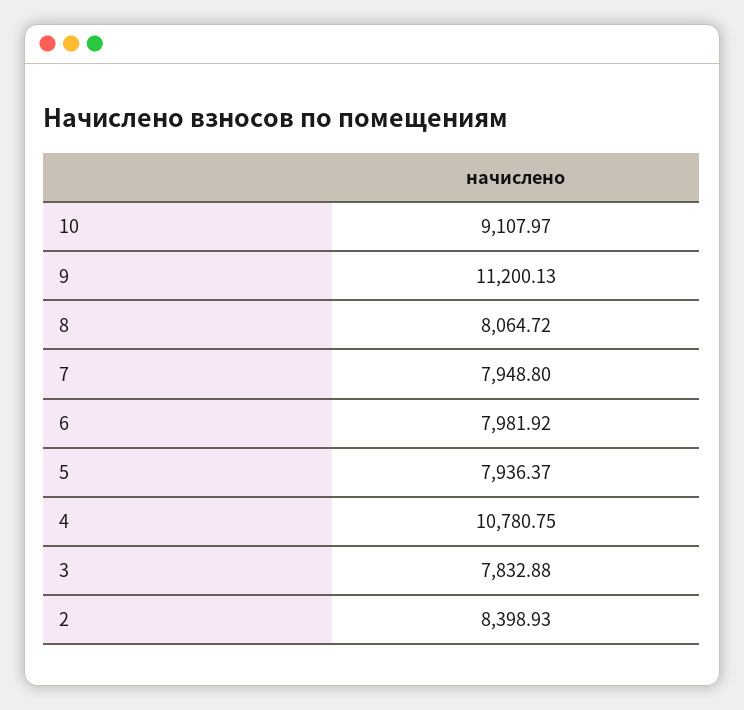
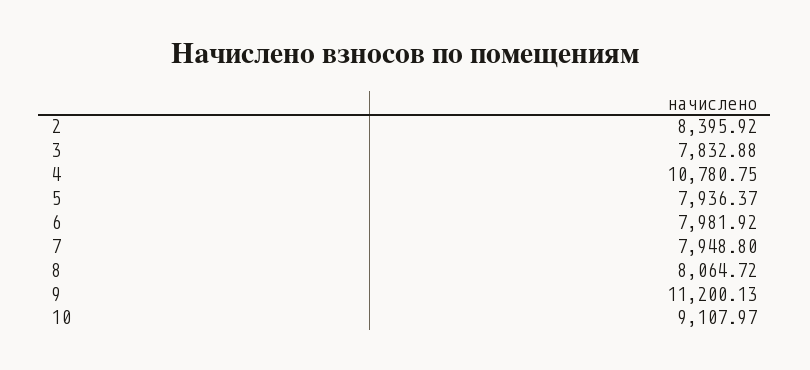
2: 8398.93 -> 8395.92

